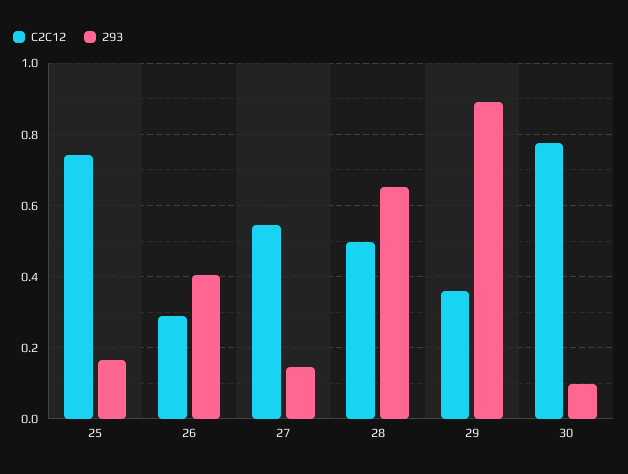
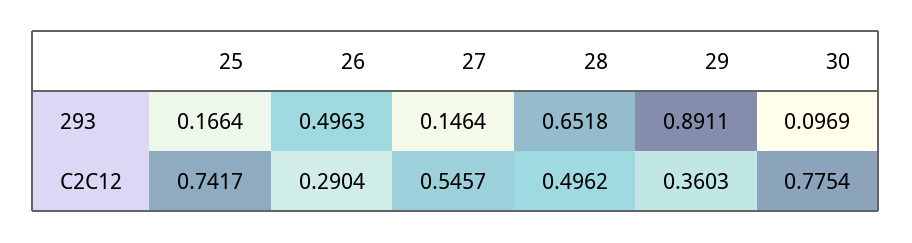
293, 26: 0.4 -> 0.4963

